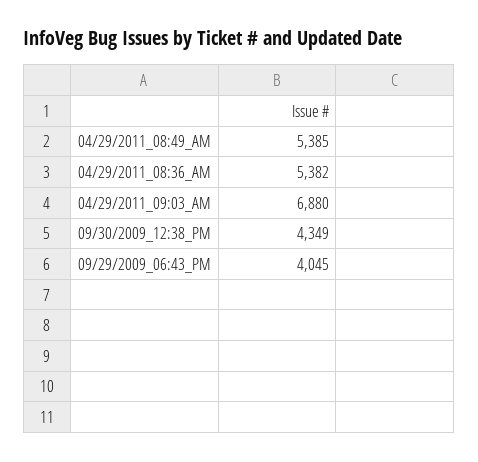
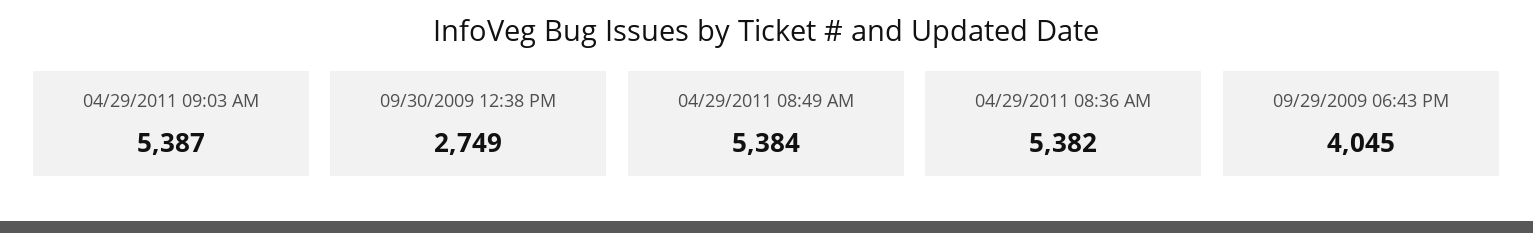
04/29/2011_08:49_AM: 5385 -> 5384
04/29/2011_09:03_AM: 6880 -> 5387
09/30/2009_12:38_PM: 4349 -> 2749

